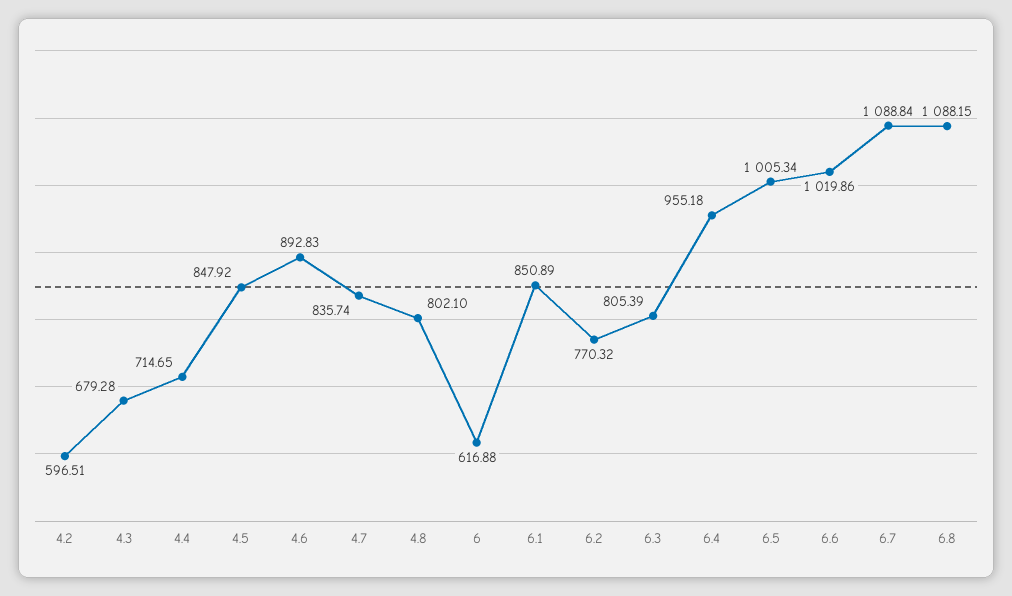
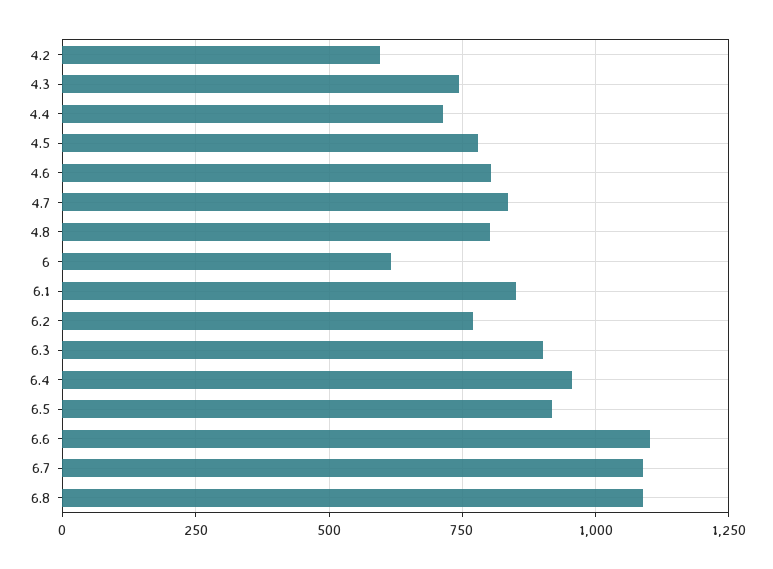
4.3: 679.28 -> 750
4.5: 847.92 -> 775
4.6: 892.83 -> 800
6.3: 805.39 -> 900
6.5: 1005.34 -> 925
6.6: 1019.86 -> 1100

